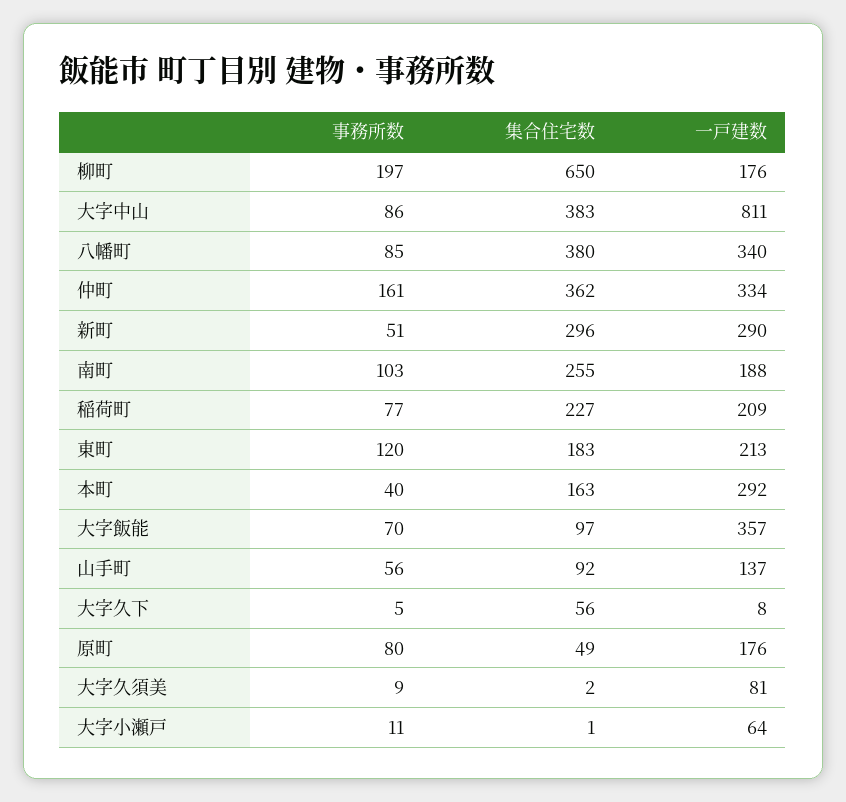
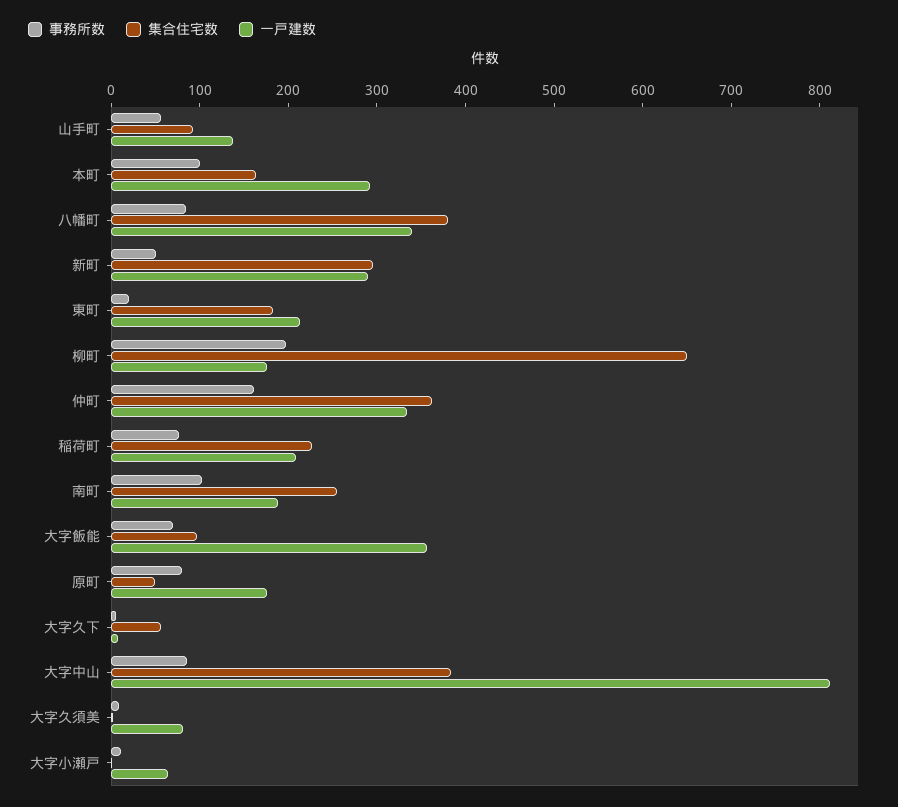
事務所数, 東町: 120 -> 20
事務所数, 本町: 40 -> 100

